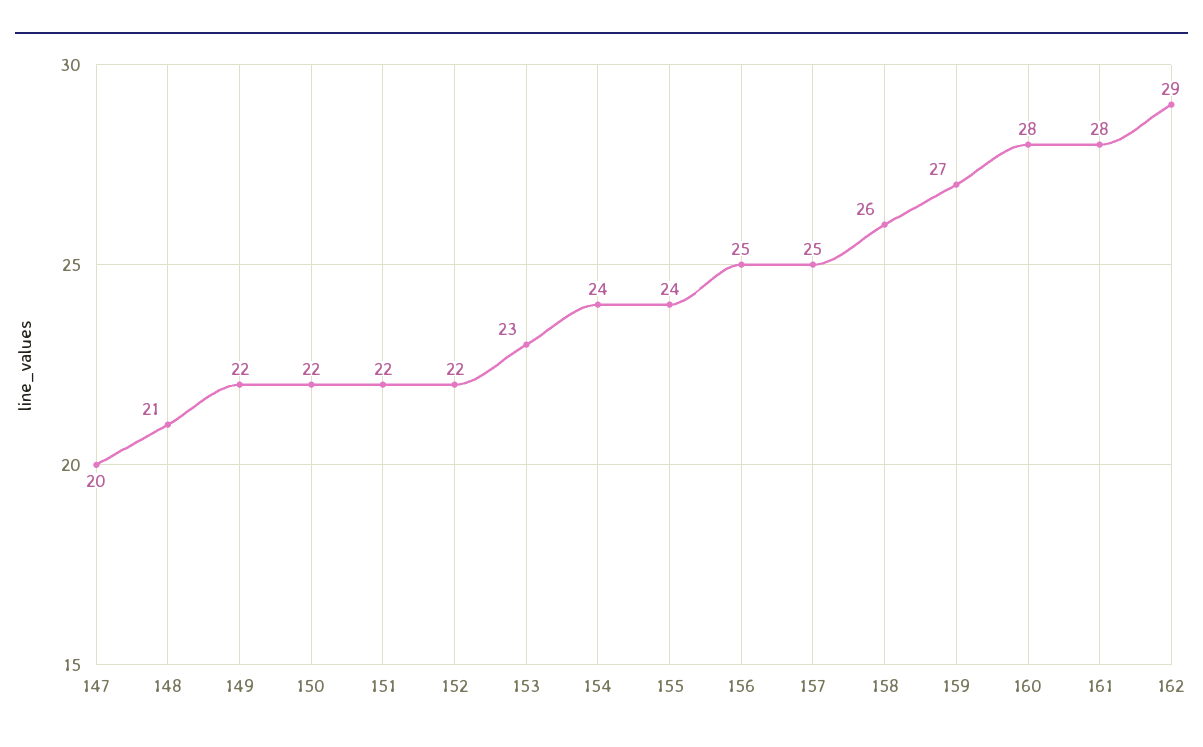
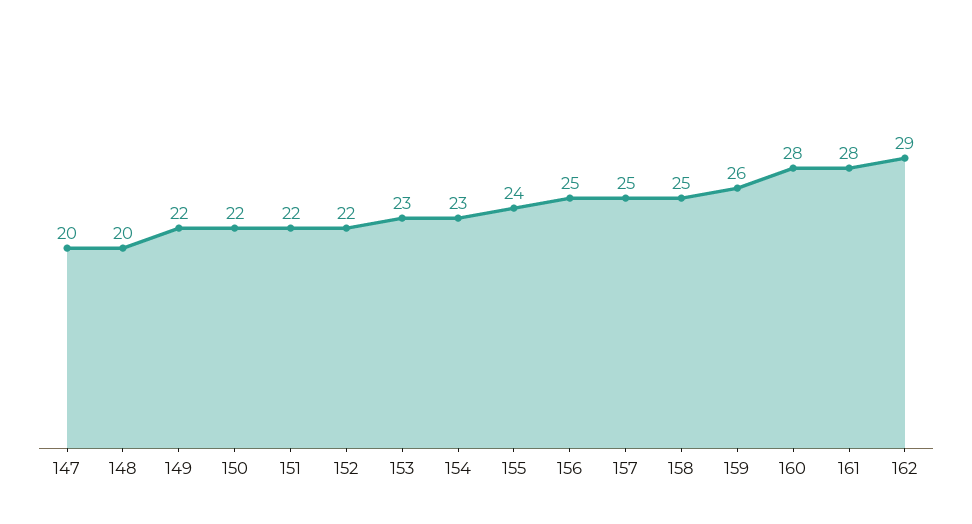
148: 21 -> 20
154: 24 -> 23
158: 26 -> 25
159: 27 -> 26

